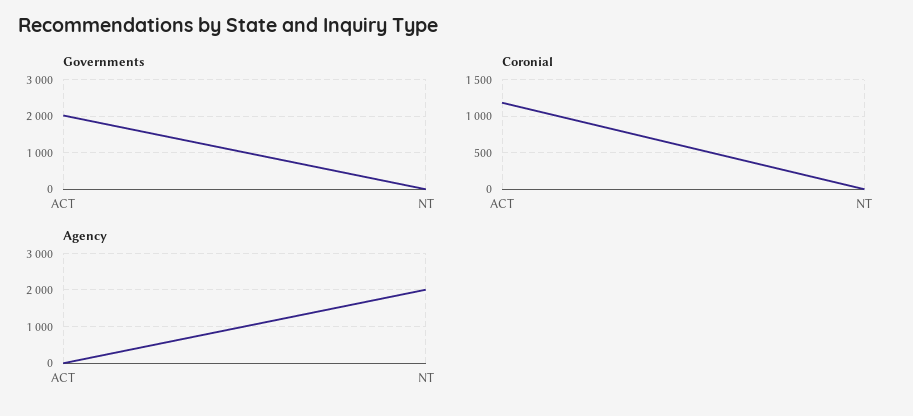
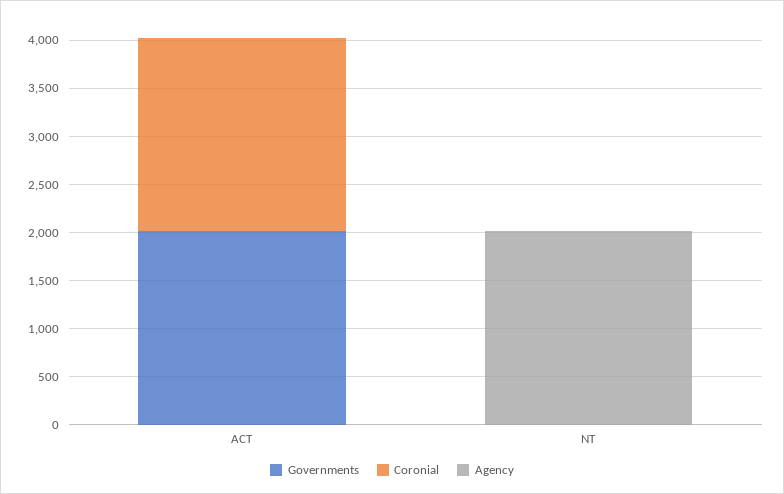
Coronial, ACT: 1200 -> 2000

